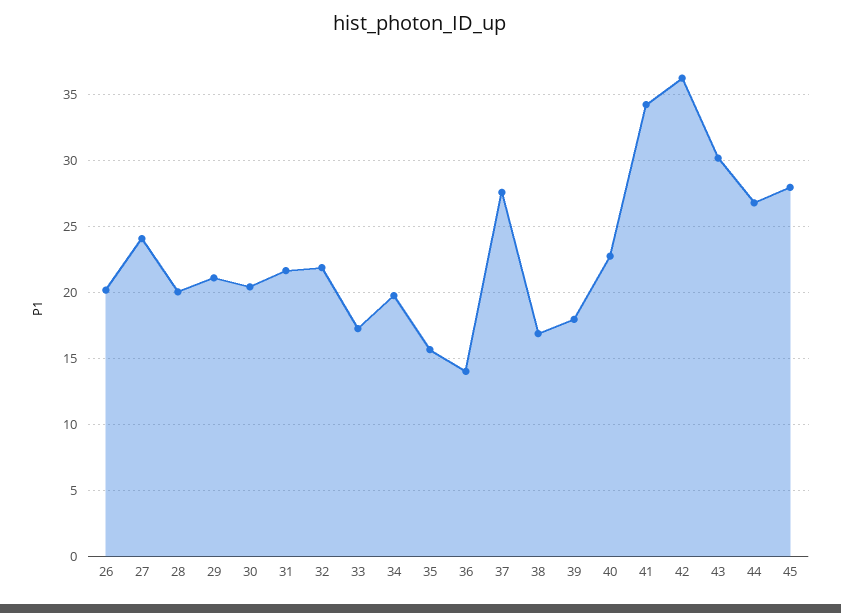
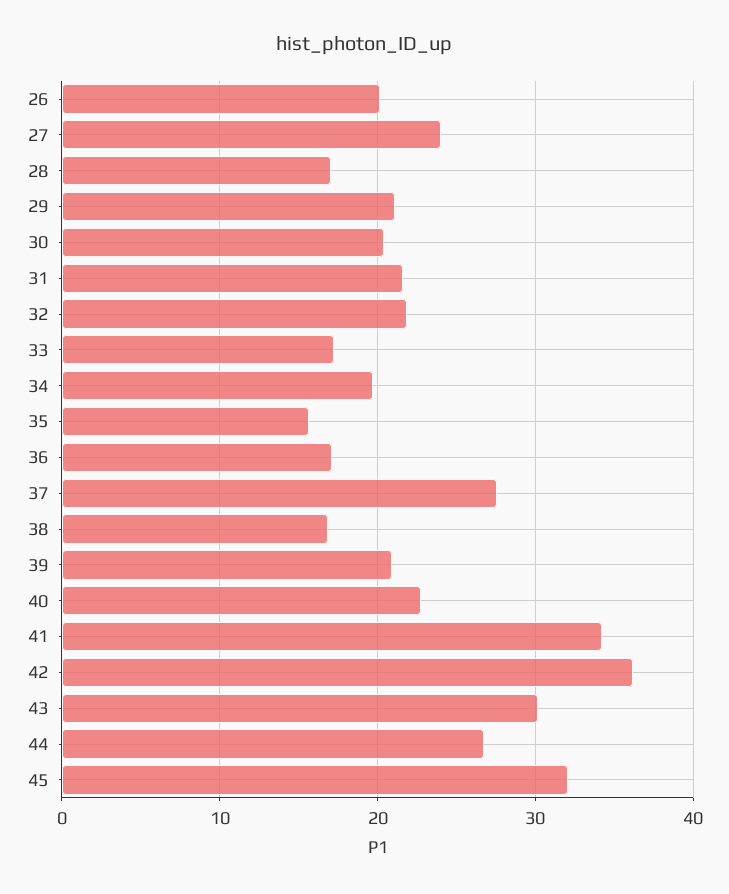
28: 20 -> 17
36: 14 -> 17
39: 18 -> 21
45: 28 -> 32

